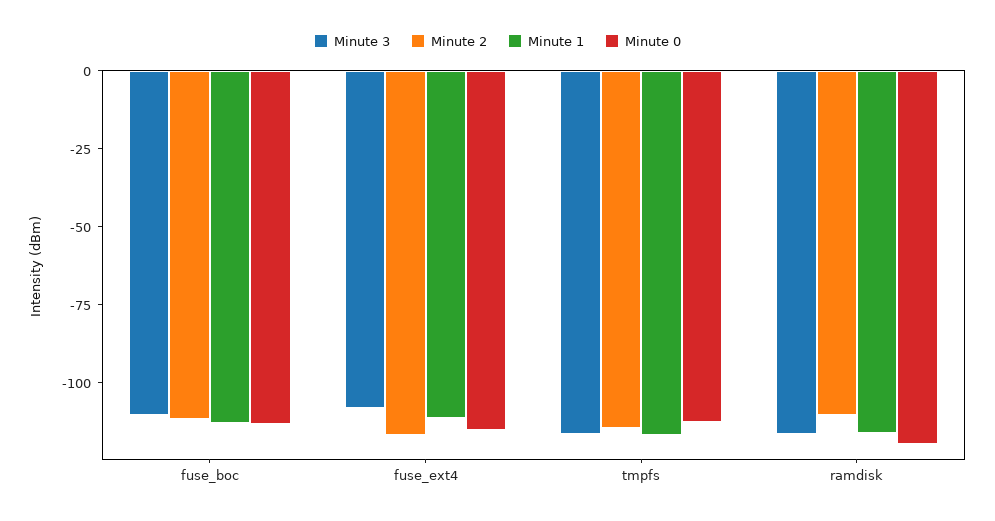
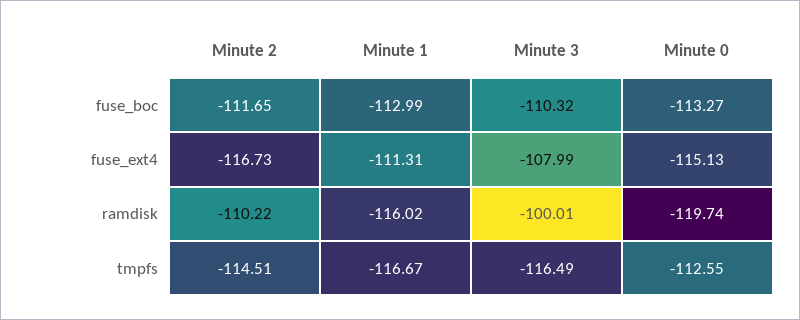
Minute 3, ramdisk: -115 -> -100.01

